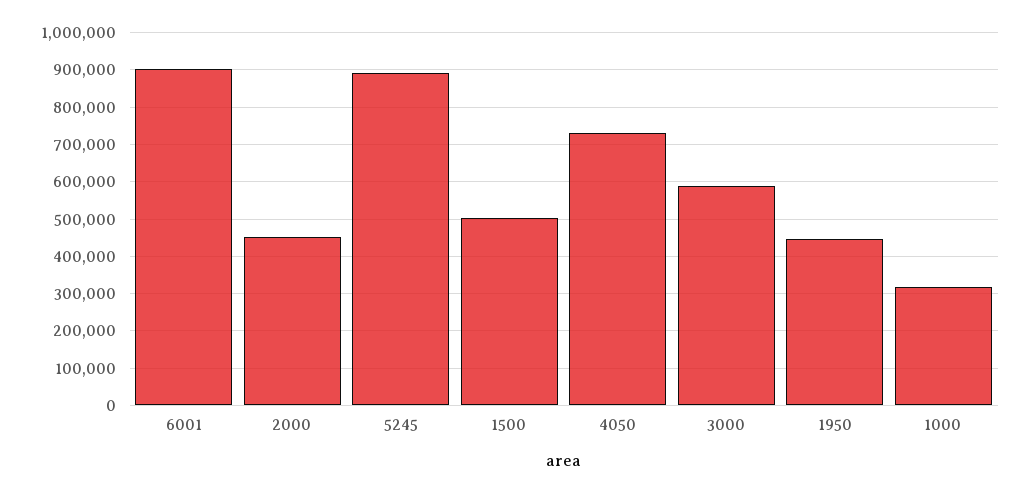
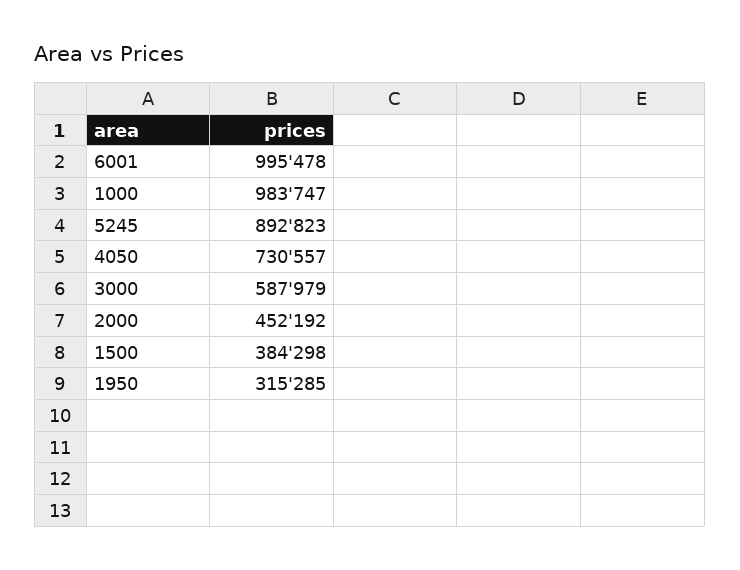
6001: 900000 -> 995478
1500: 500000 -> 384298
1950: 440000 -> 315285
1000: 320000 -> 983747

